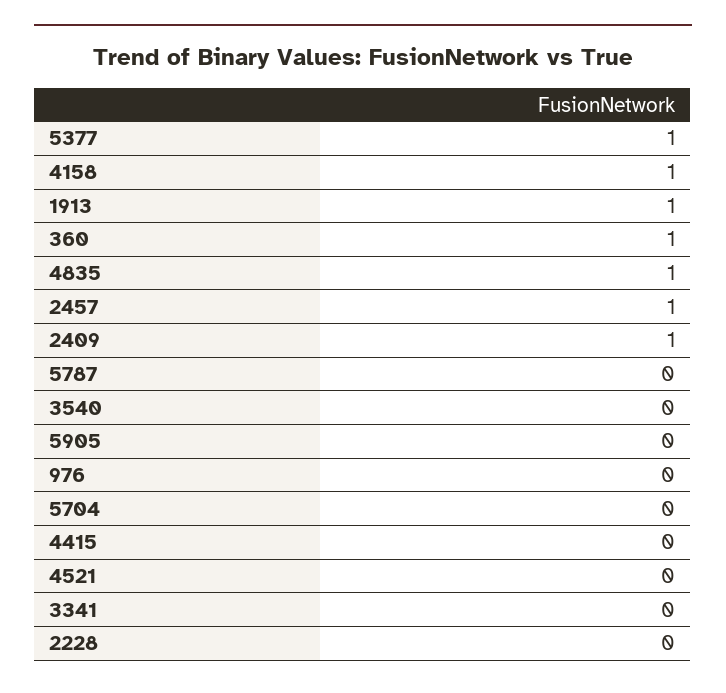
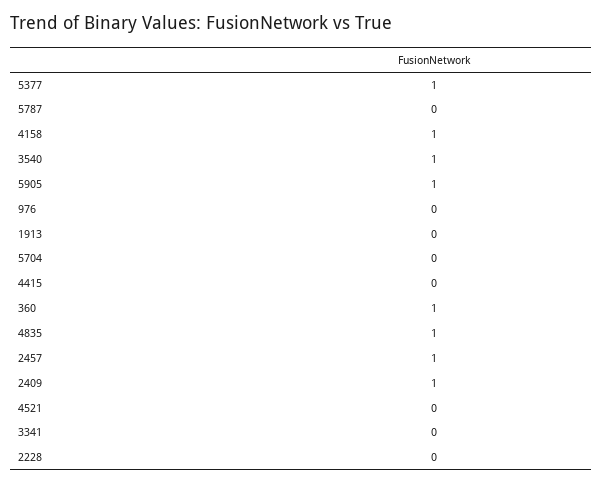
1913: 1 -> 0
3540: 0 -> 1
5905: 0 -> 1

